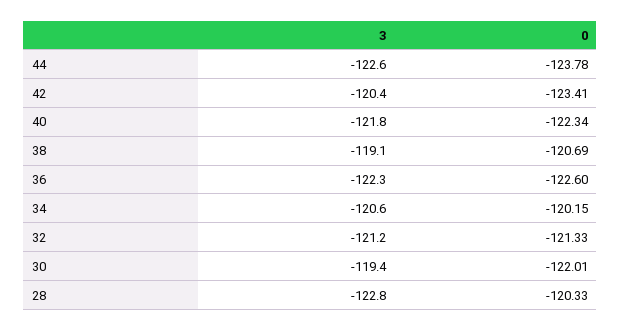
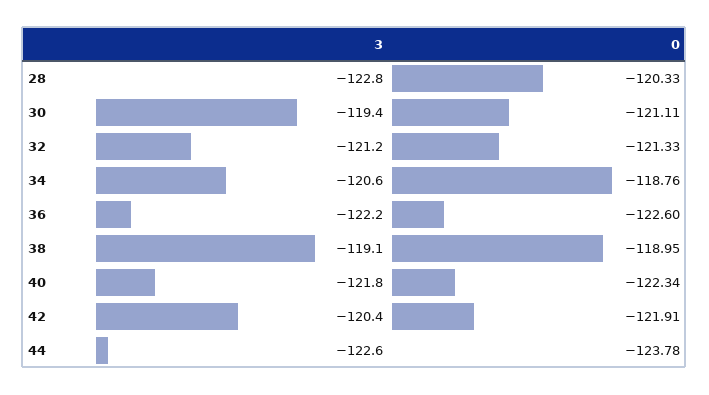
0, 42: -123.41 -> -121.91
0, 38: -120.69 -> -118.95
3, 36: -122.3 -> -122.2
0, 34: -120.15 -> -118.76
0, 30: -122.01 -> -121.11

